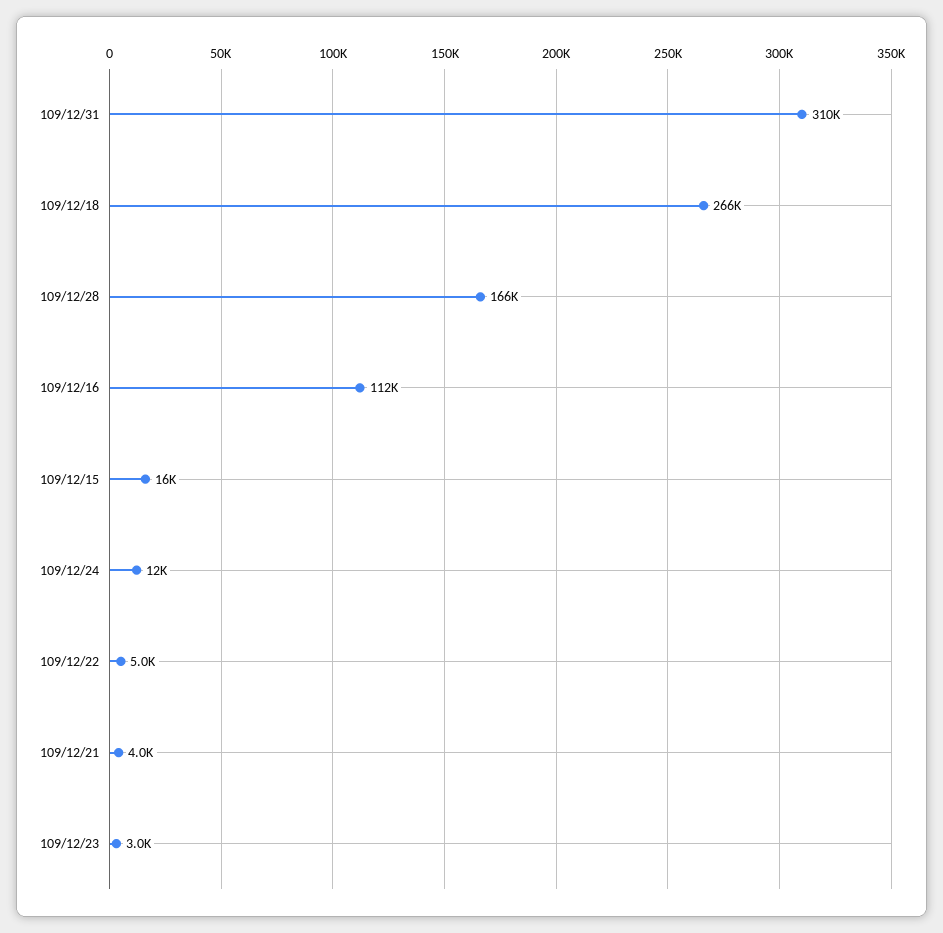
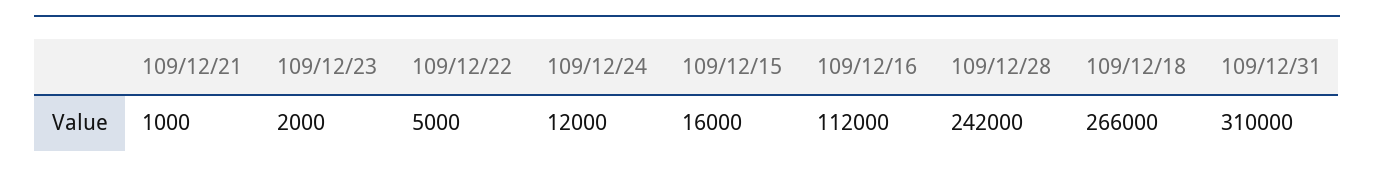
109/12/28: 166000 -> 242000
109/12/21: 4000 -> 1000
109/12/23: 3000 -> 2000

